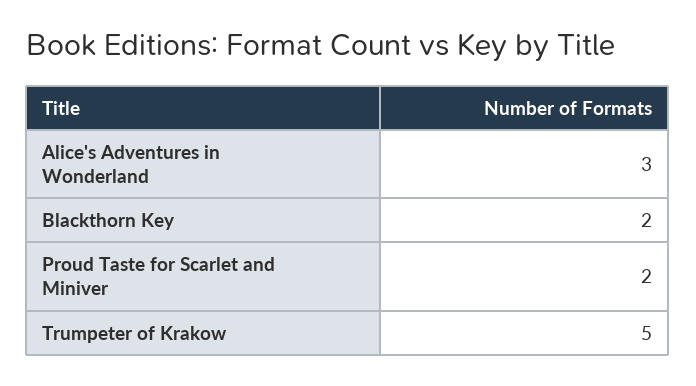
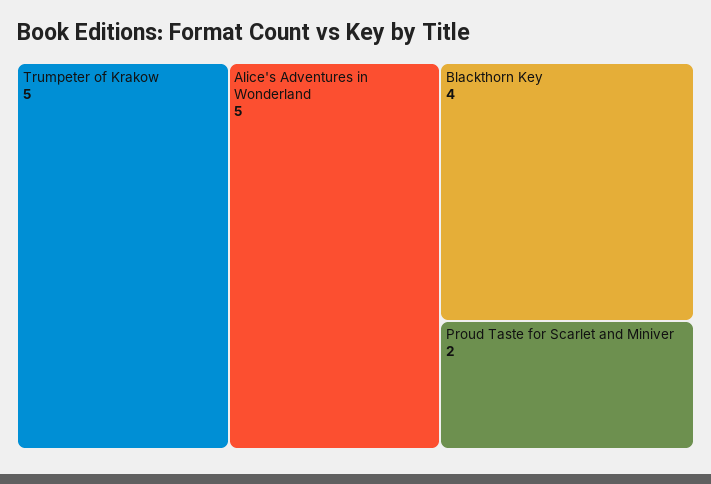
Alice's Adventures in Wonderland: 3 -> 5
Blackthorn Key: 2 -> 4

